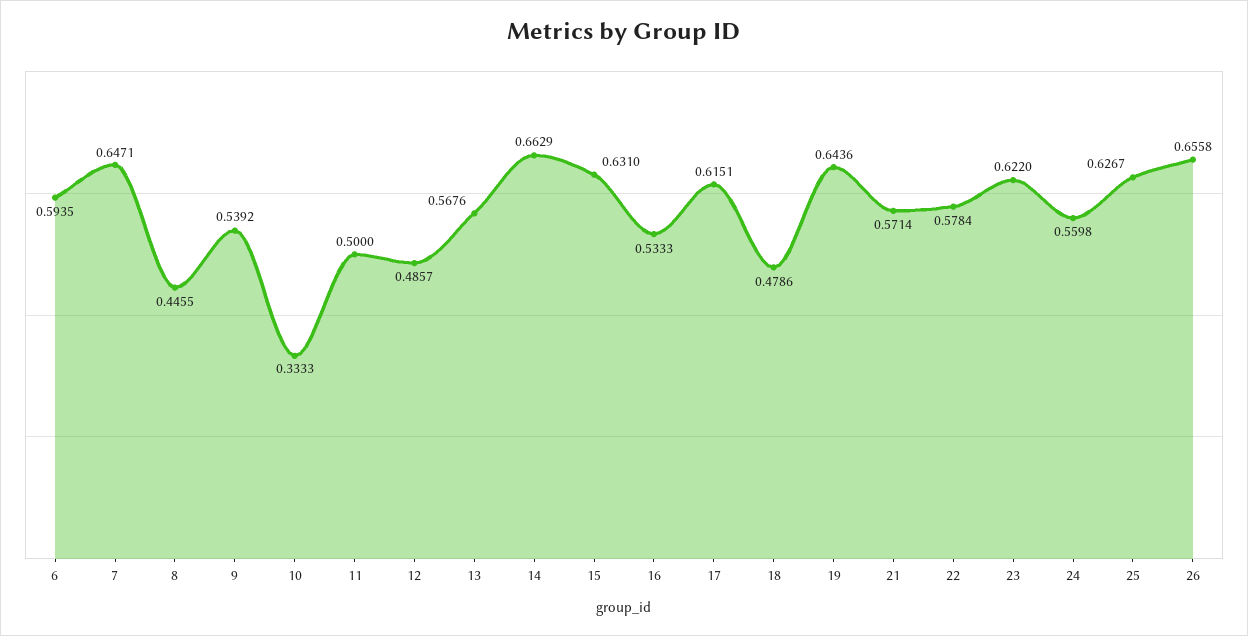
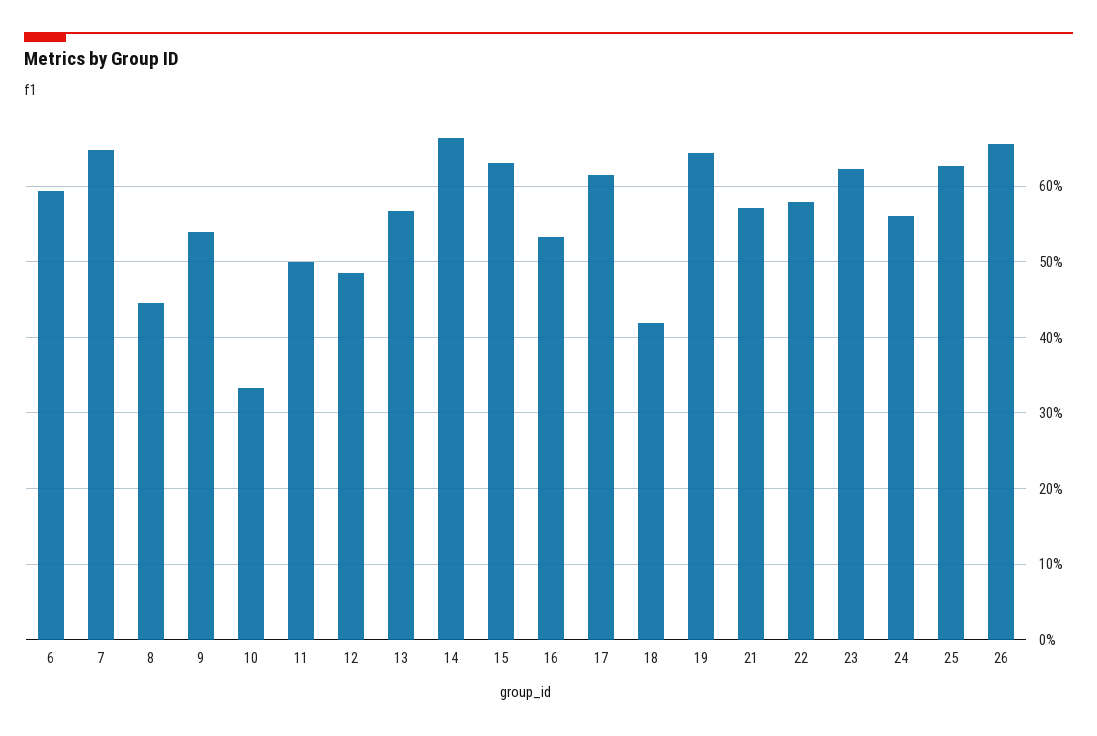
18: 0.4786 -> 0.42

